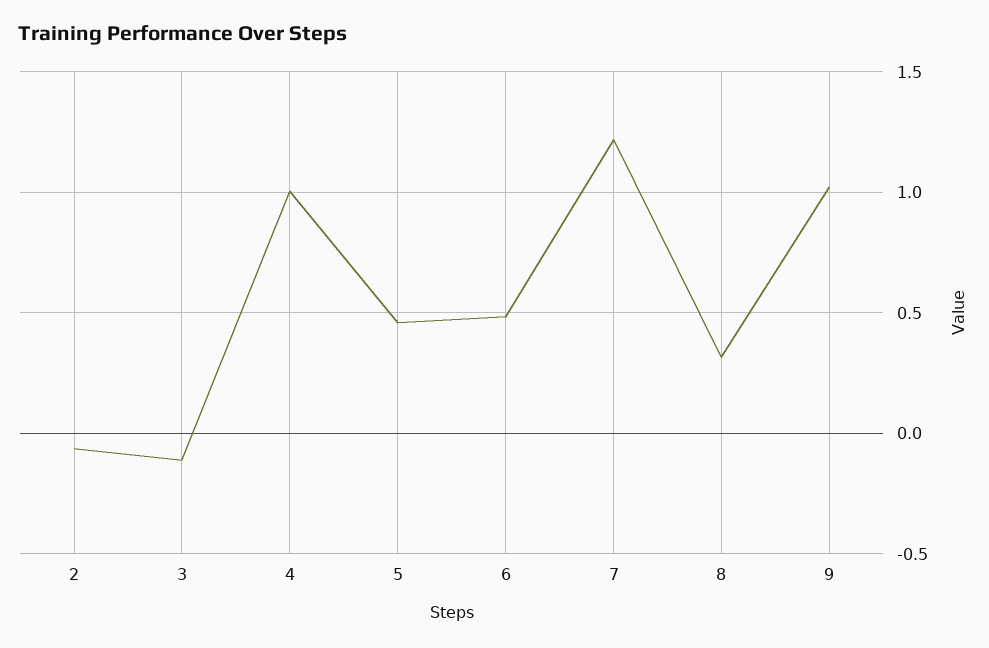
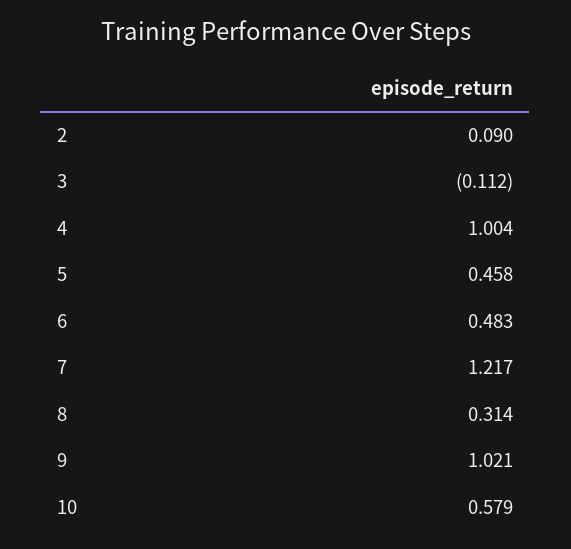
2: -0.05 -> 0.09
10: none -> 0.579

